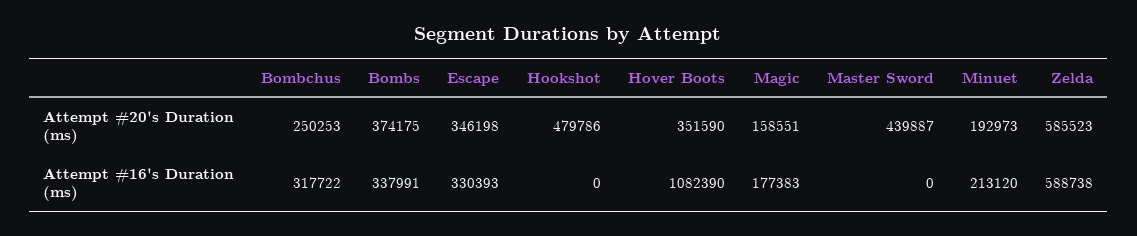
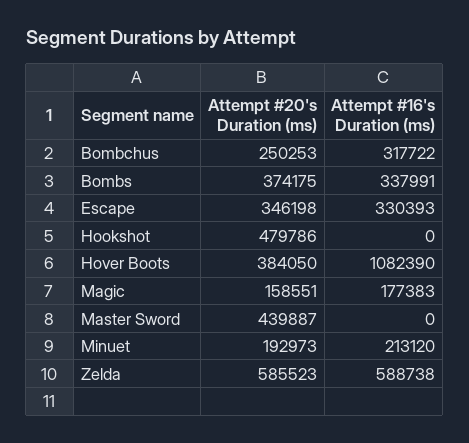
Hover Boots, Attempt #20's Duration (ms): 351590 -> 384050

